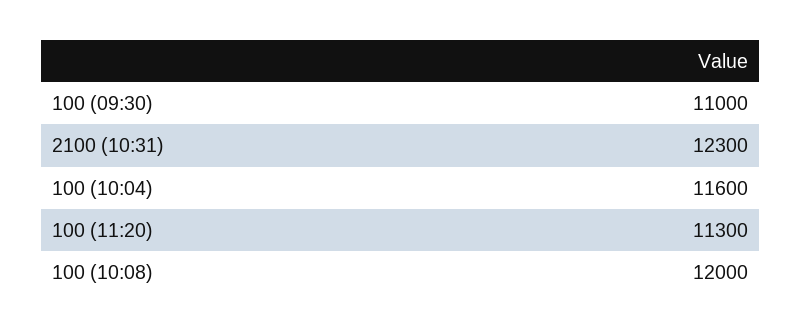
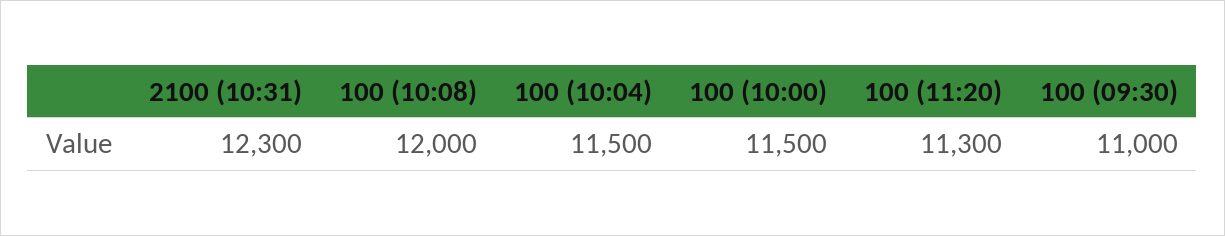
100 (10:04): 11600 -> 11500
100 (10:00): none -> 11500

